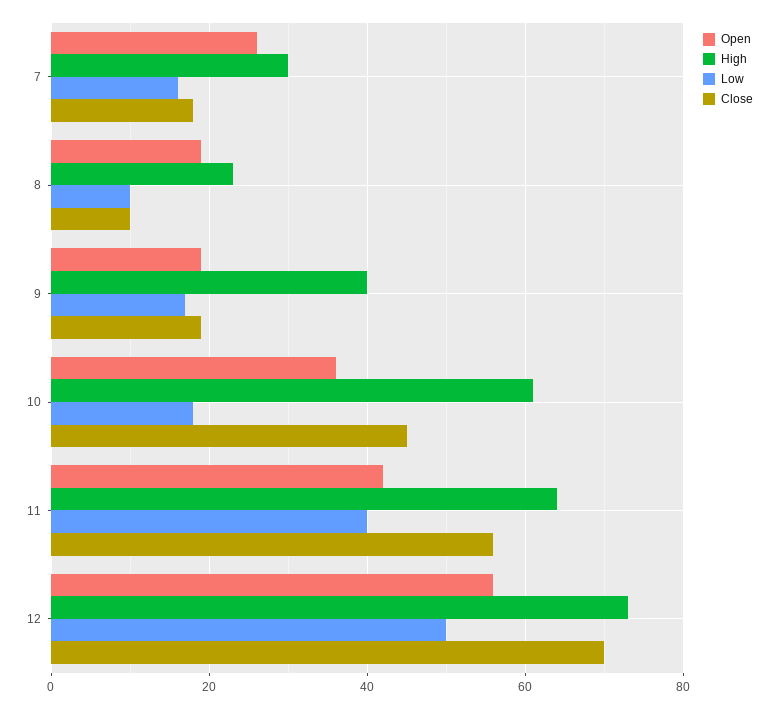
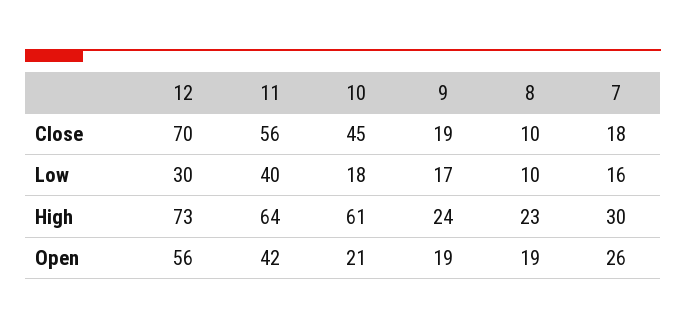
High, 9: 40 -> 24
Open, 10: 35 -> 21
Low, 12: 50 -> 30

